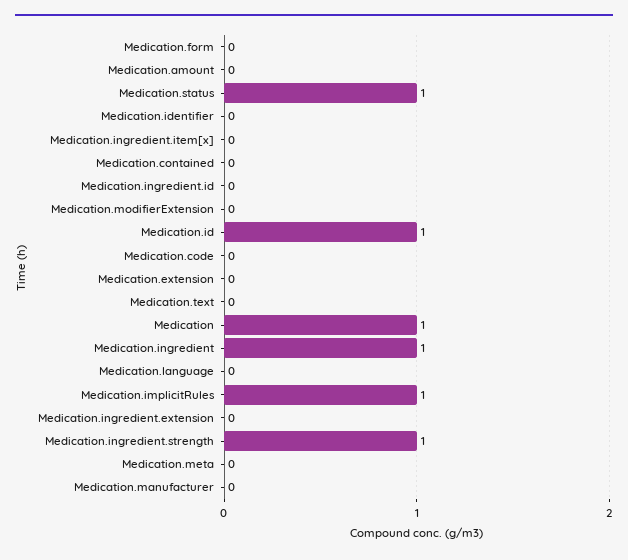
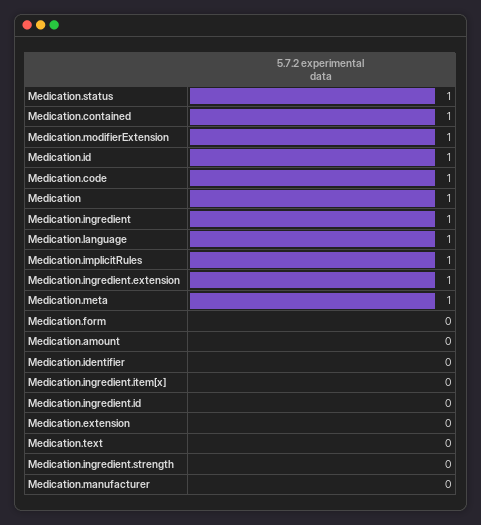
Medication.contained: 0 -> 1
Medication.modifierExtension: 0 -> 1
Medication.code: 0 -> 1
Medication.language: 0 -> 1
Medication.ingredient.extension: 0 -> 1
Medication.ingredient.strength: 1 -> 0
Medication.meta: 0 -> 1

